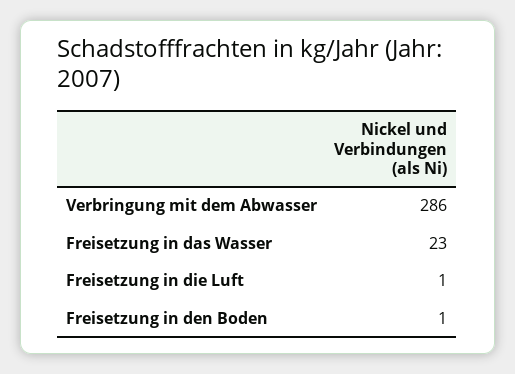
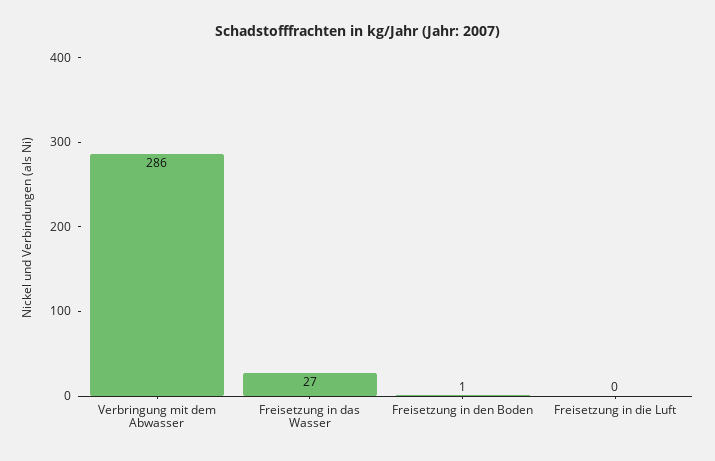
Freisetzung in das Wasser: 23 -> 27
Freisetzung in die Luft: 1 -> 0

